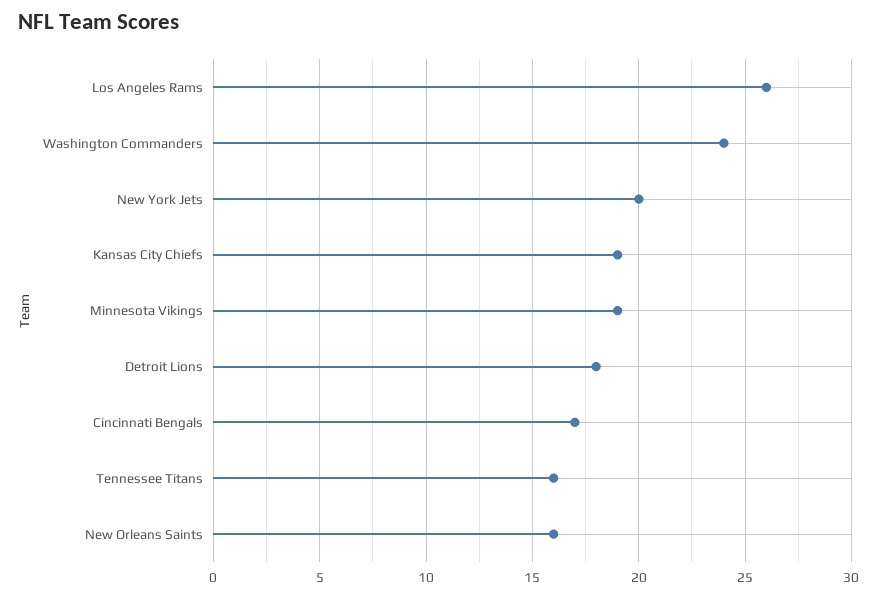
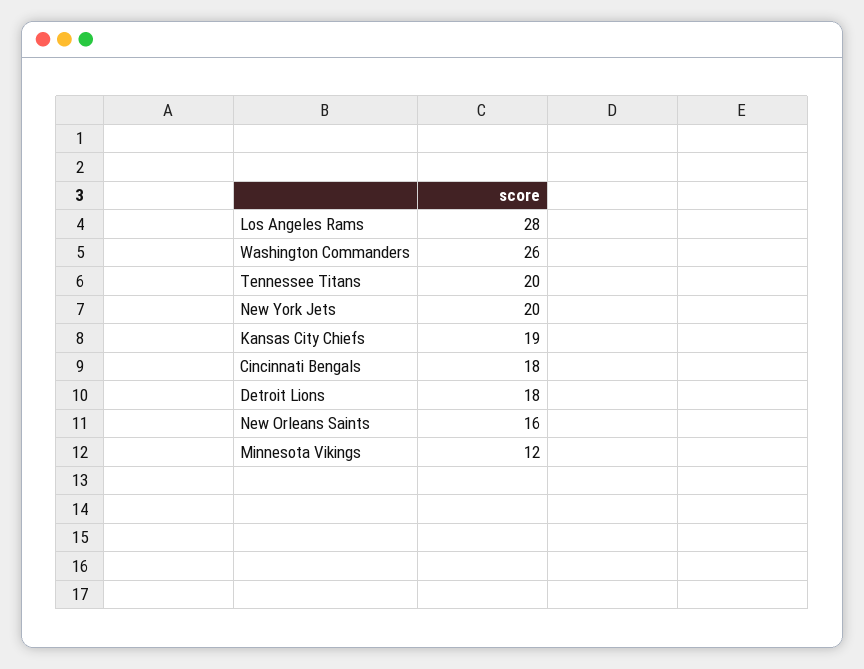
Los Angeles Rams: 26 -> 28
Washington Commanders: 24 -> 26
Minnesota Vikings: 19 -> 12
Cincinnati Bengals: 17 -> 18
Tennessee Titans: 16 -> 20

